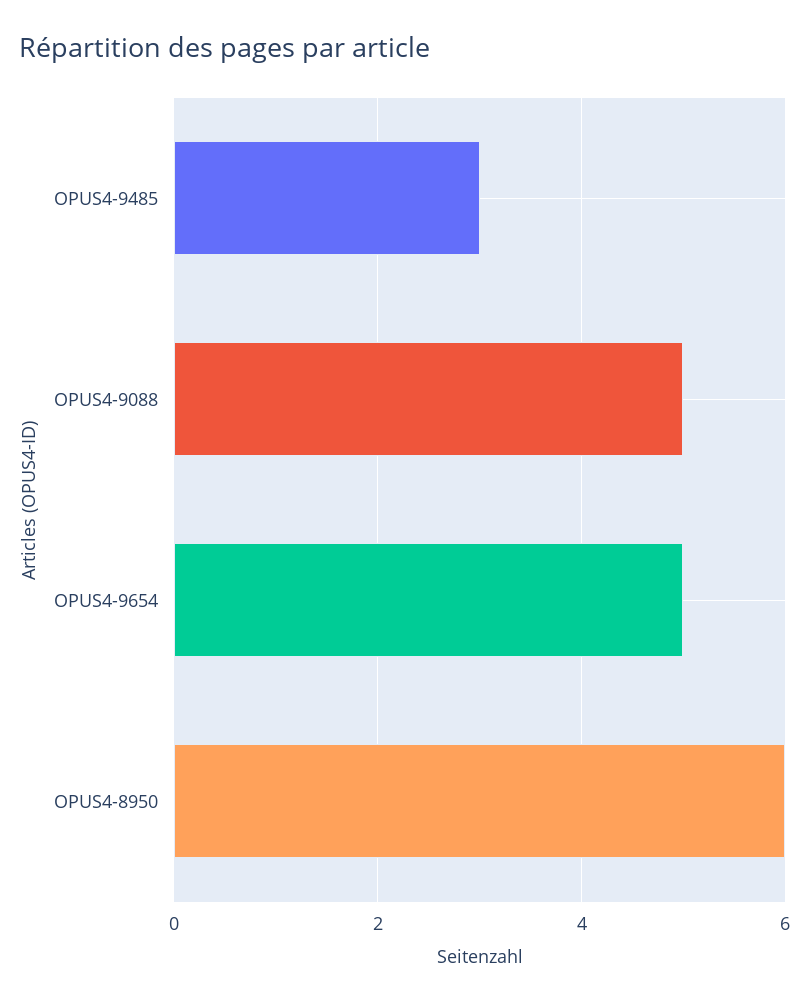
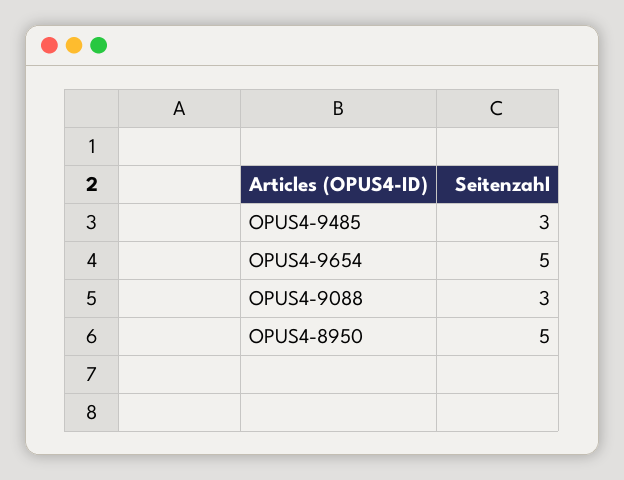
OPUS4-9088: 5 -> 3
OPUS4-8950: 6 -> 5

